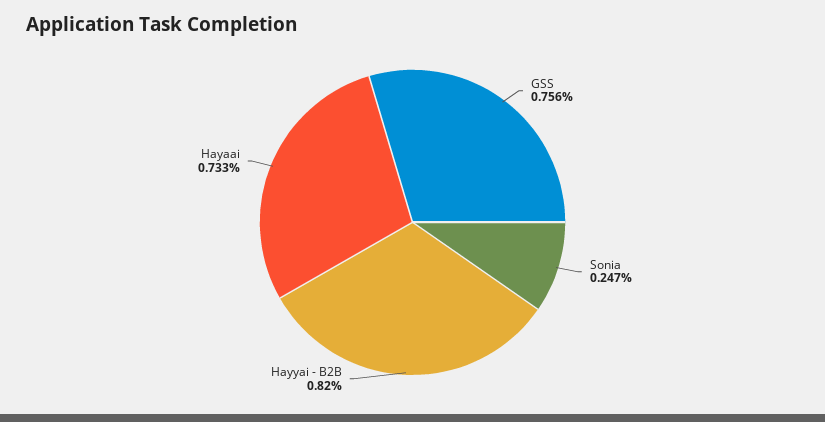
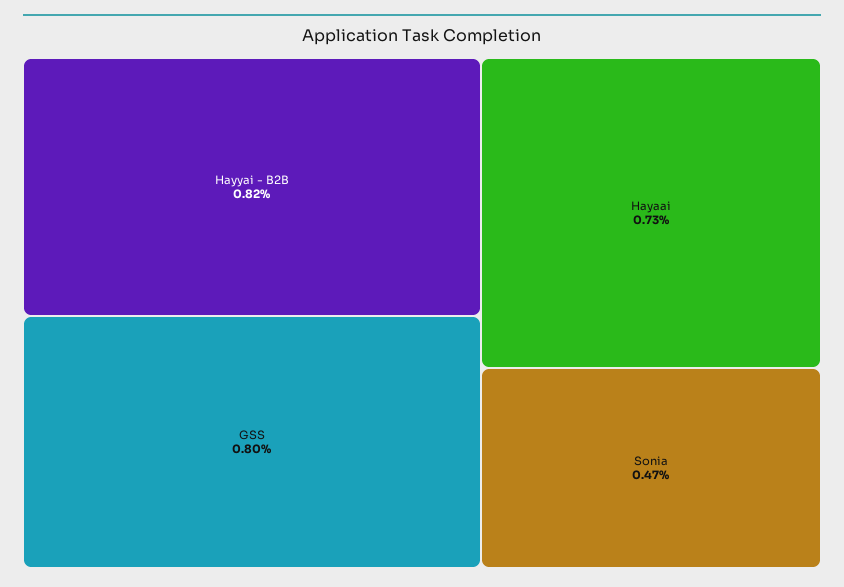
GSS: 0.756 -> 0.8
Sonia: 0.247 -> 0.47

